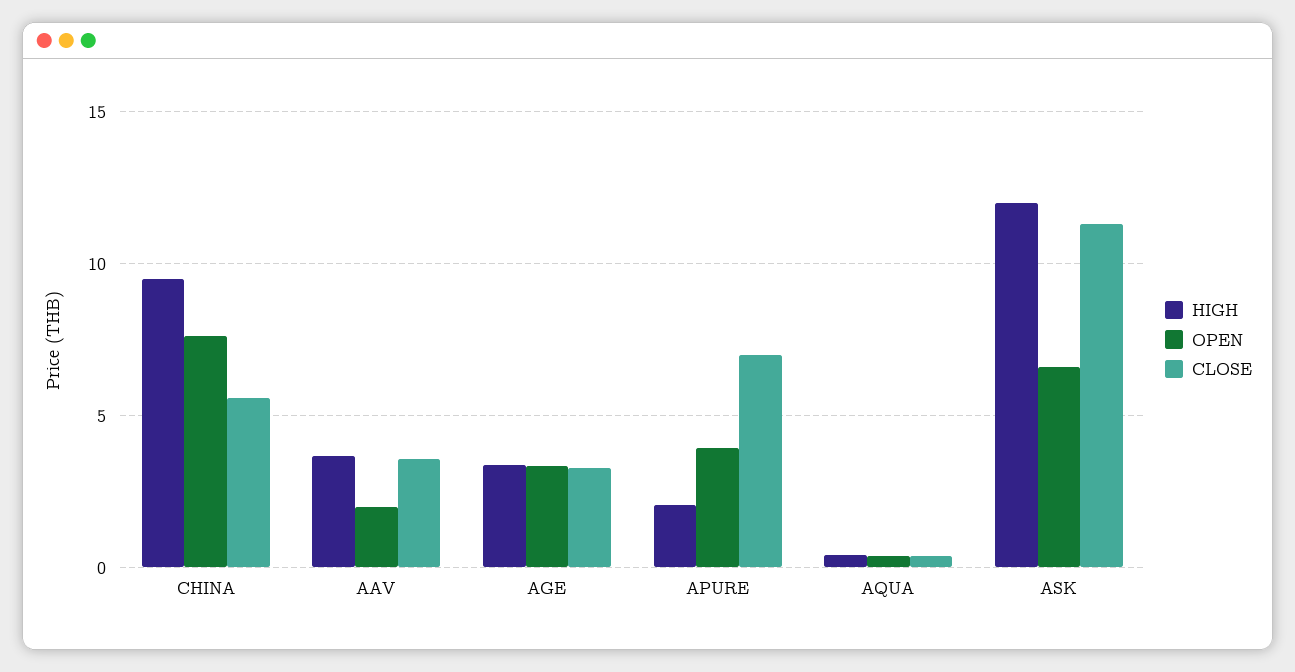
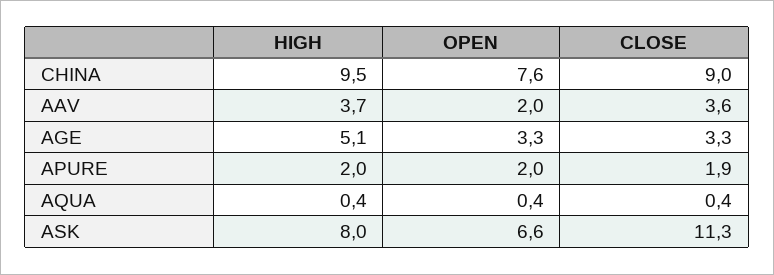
CLOSE, CHINA: 5.5 -> 9
HIGH, AGE: 3.5 -> 5.1
OPEN, APURE: 4 -> 2
CLOSE, APURE: 7 -> 1.9
HIGH, ASK: 12 -> 8

